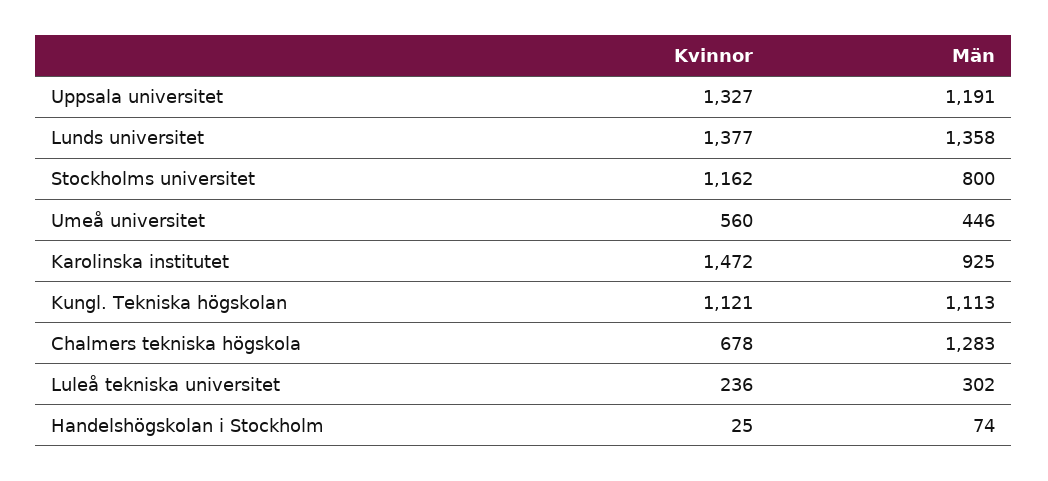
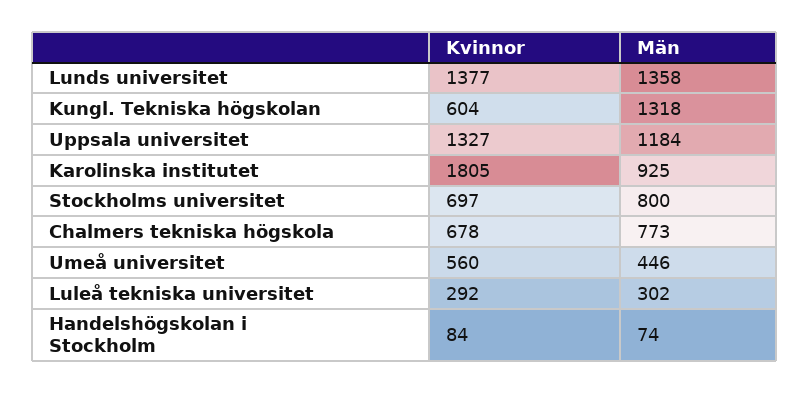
Män, Uppsala universitet: 1191 -> 1184
Kvinnor, Stockholms universitet: 1162 -> 697
Kvinnor, Karolinska institutet: 1472 -> 1805
Kvinnor, Kungl. Tekniska högskolan: 1121 -> 604
Män, Kungl. Tekniska högskolan: 1113 -> 1318
Män, Chalmers tekniska högskola: 1283 -> 773
Kvinnor, Luleå tekniska universitet: 236 -> 292
Kvinnor, Handelshögskolan i Stockholm: 25 -> 84

